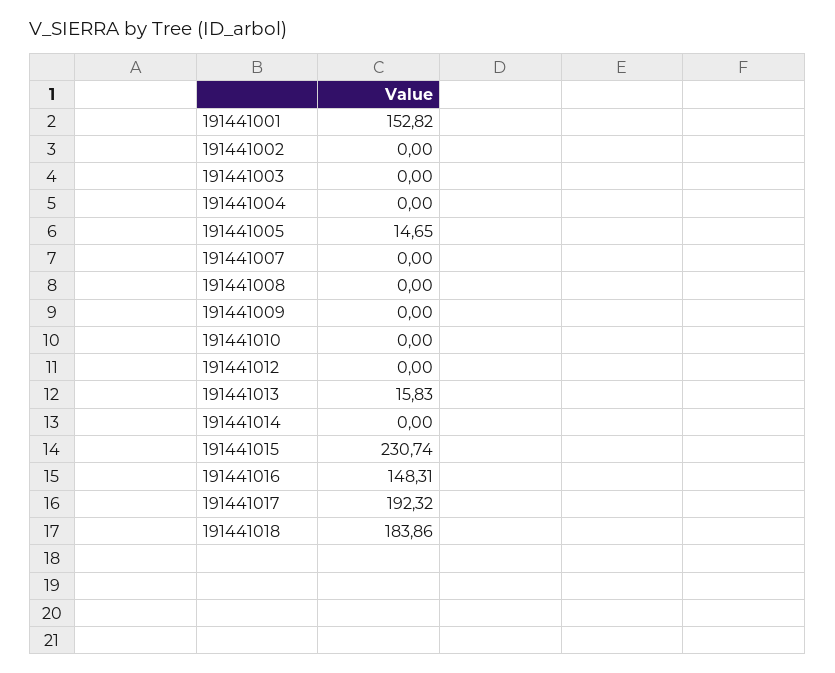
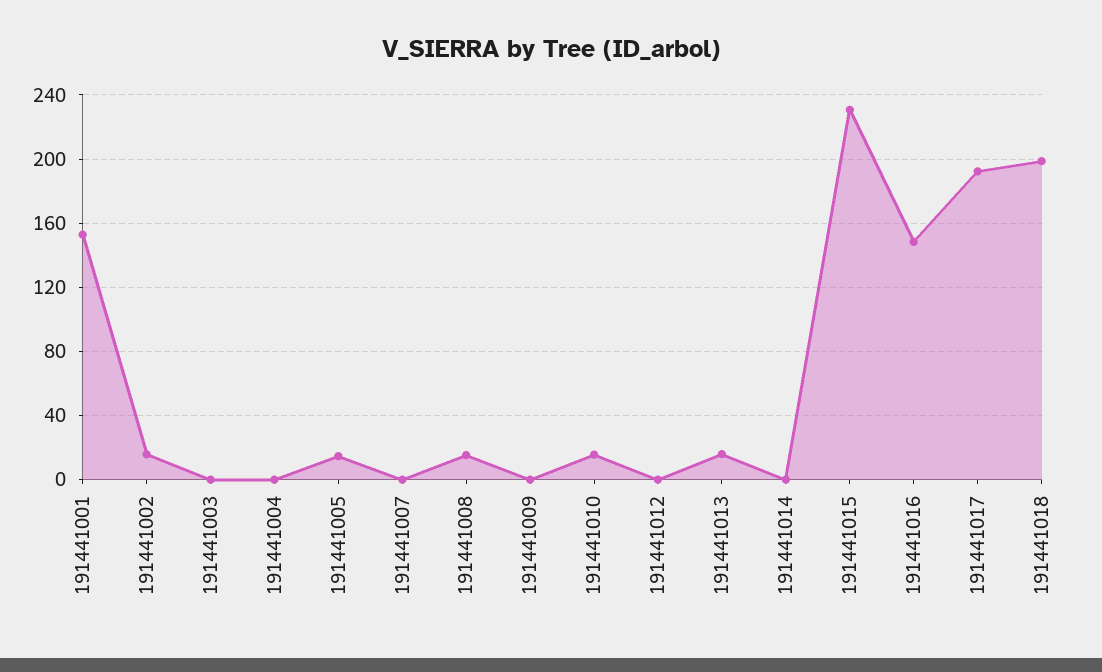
191441002: 0 -> 15
191441008: 0 -> 15
191441010: 0 -> 15
191441018: 183.86 -> 200

